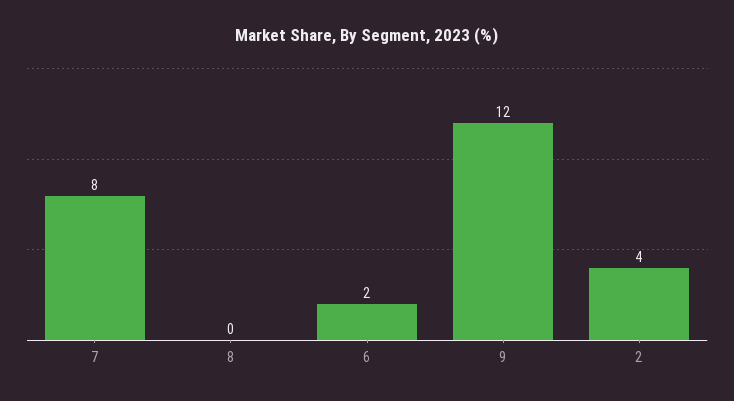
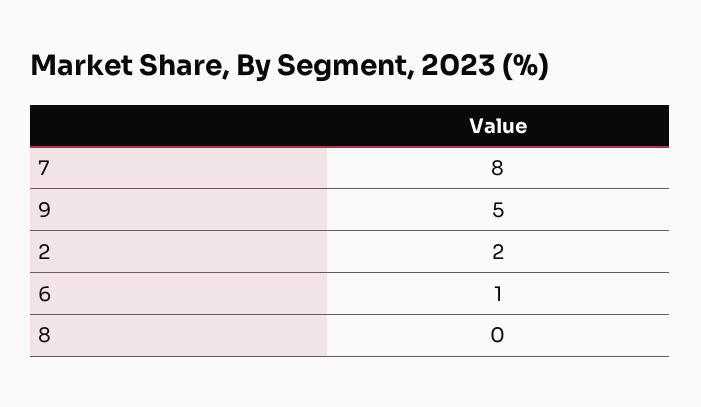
6: 2 -> 1
9: 12 -> 5
2: 4 -> 2

